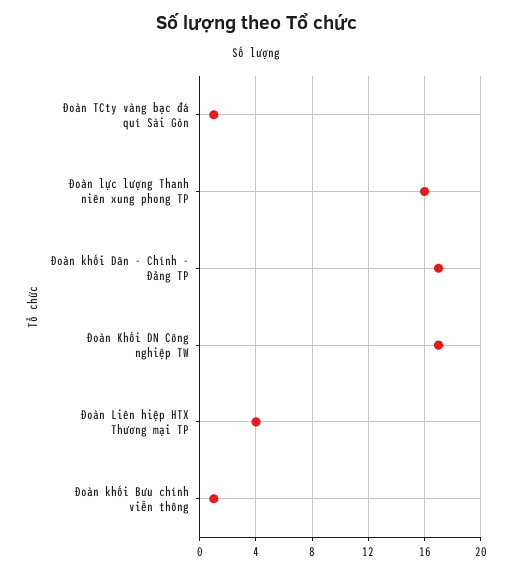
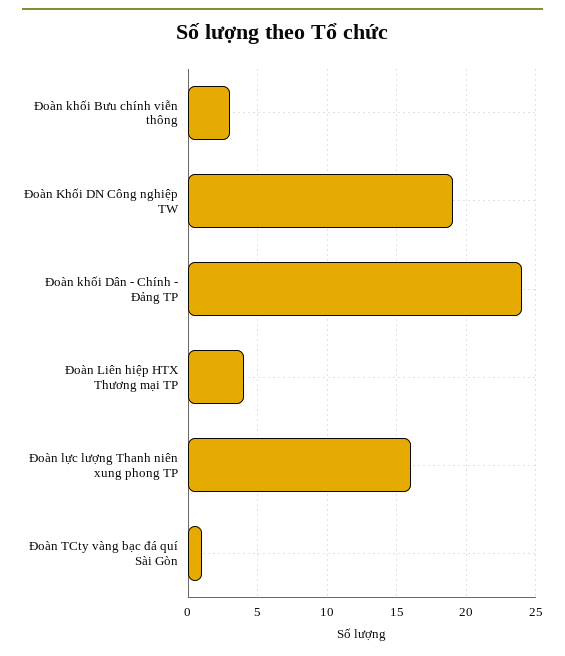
Đoàn khối Dân - Chính - Đảng TP: 17 -> 24
Đoàn Khối DN Công nghiệp TW: 17 -> 19
Đoàn khối Bưu chính viễn thông: 1 -> 3

